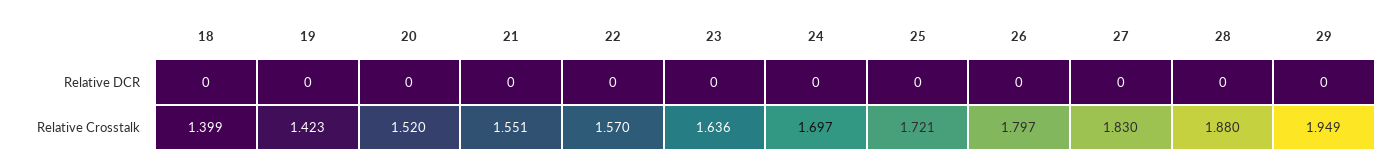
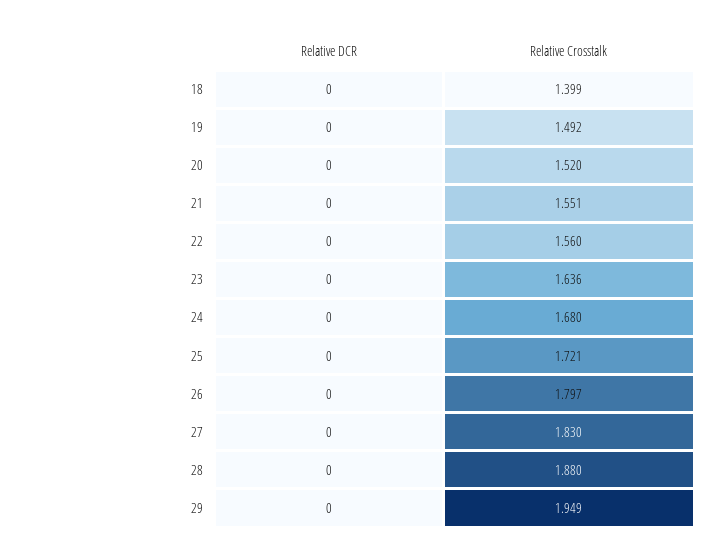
19, Relative Crosstalk: 1.423 -> 1.492
22, Relative Crosstalk: 1.57 -> 1.56
24, Relative Crosstalk: 1.697 -> 1.68

